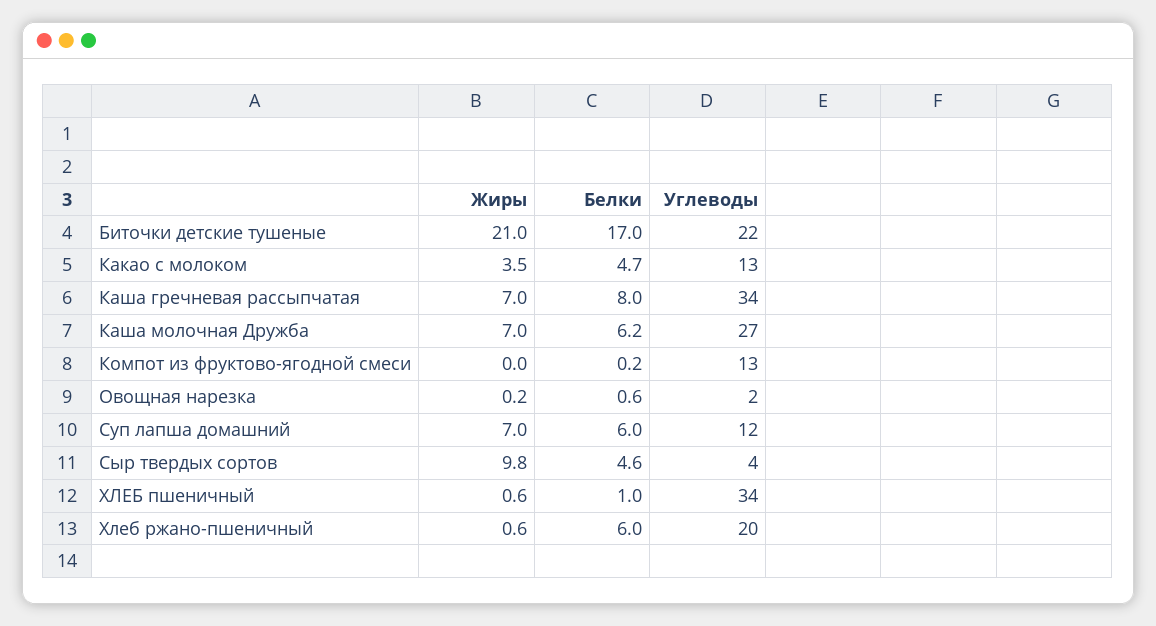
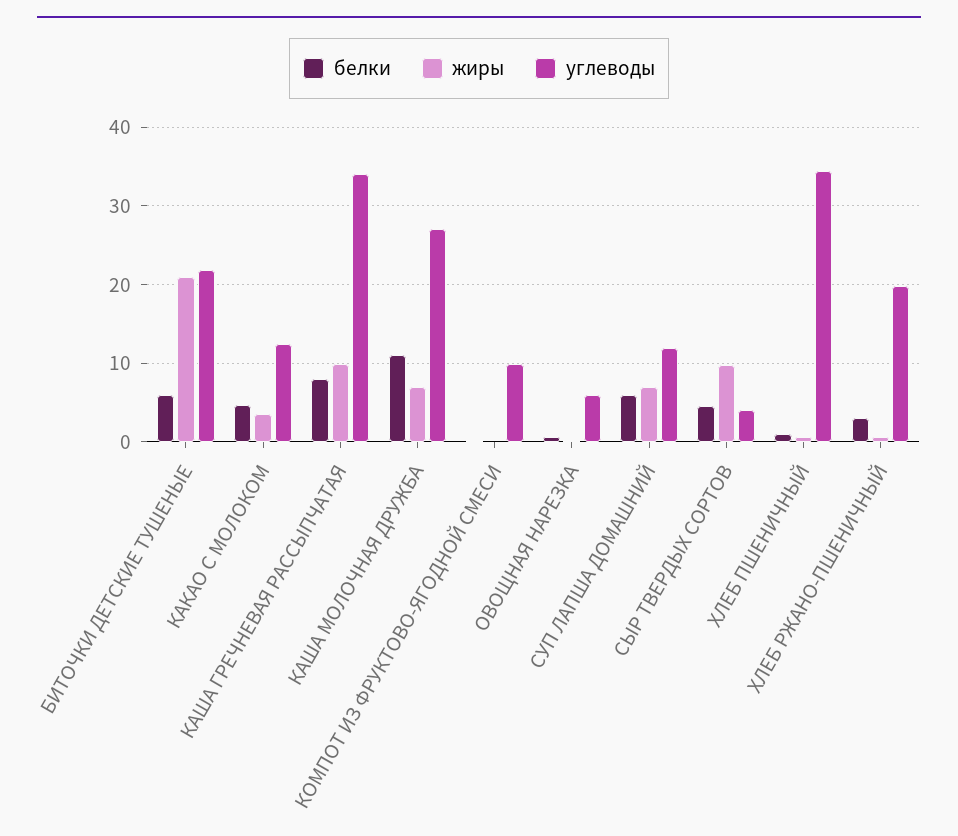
Белки, Биточки детские тушеные: 17 -> 6
Жиры, Каша гречневая рассыпчатая: 7 -> 10
Белки, Каша молочная Дружба: 6.2 -> 11
Углеводы, Компот из фруктово-ягодной смеси: 13 -> 10
Углеводы, Овощная нарезка: 2 -> 6
Белки, Хлеб ржано-пшеничный: 6 -> 3

